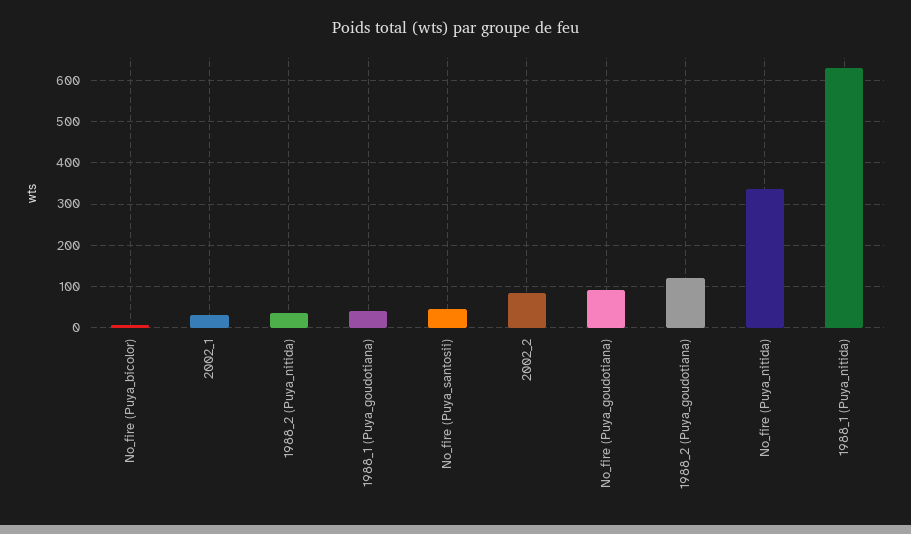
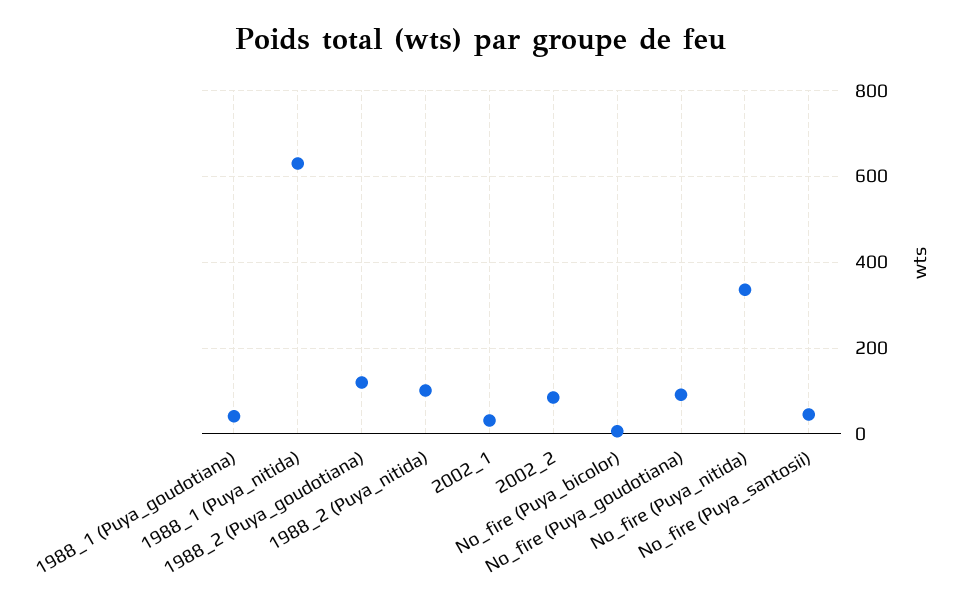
1988_2 (Puya_nitida): 40 -> 100

